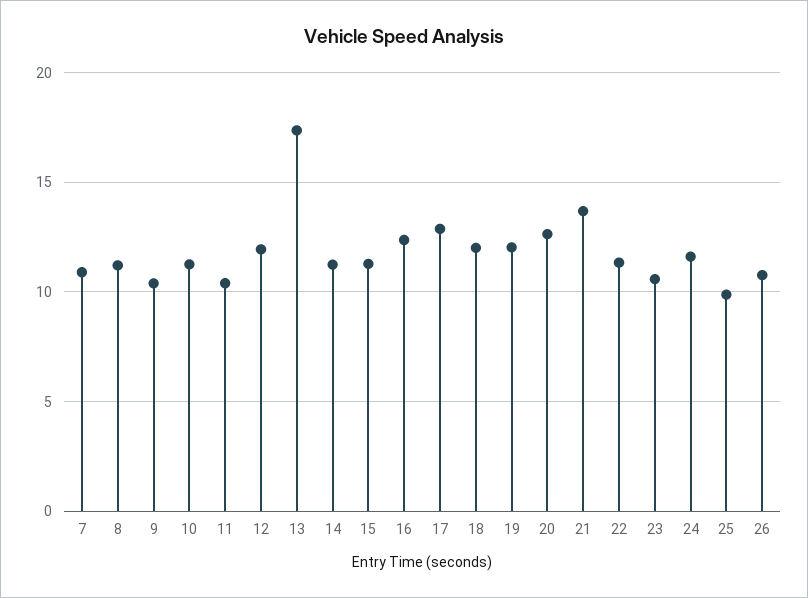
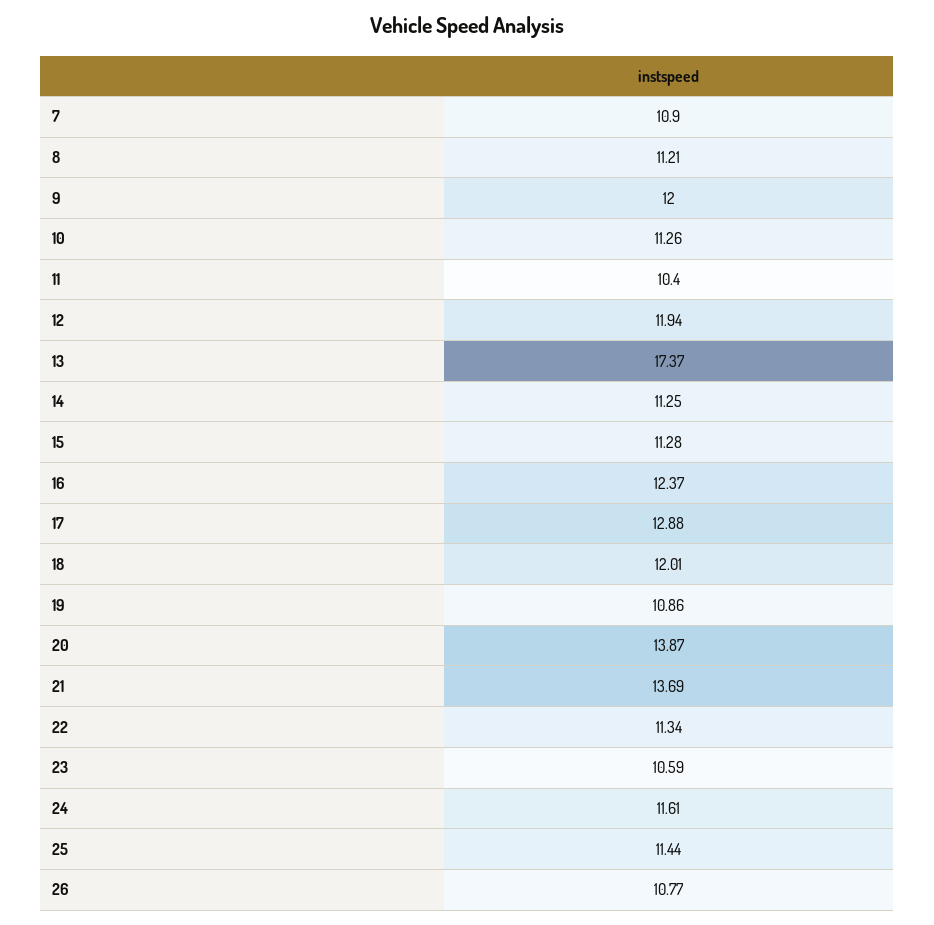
9: 10.5 -> 12
19: 12 -> 10.86
20: 12.5 -> 13.87
25: 10 -> 11.44

